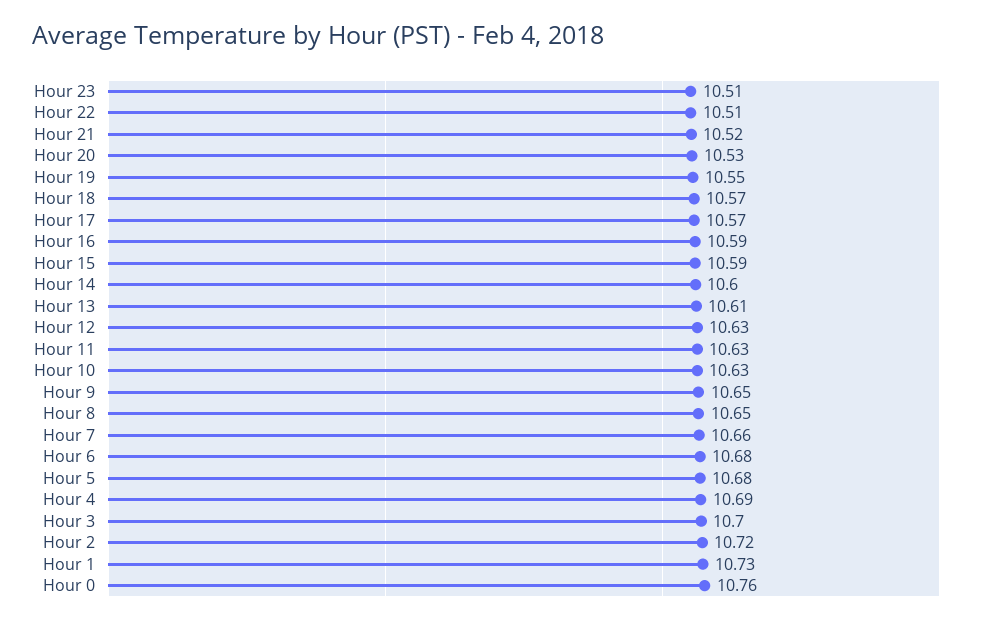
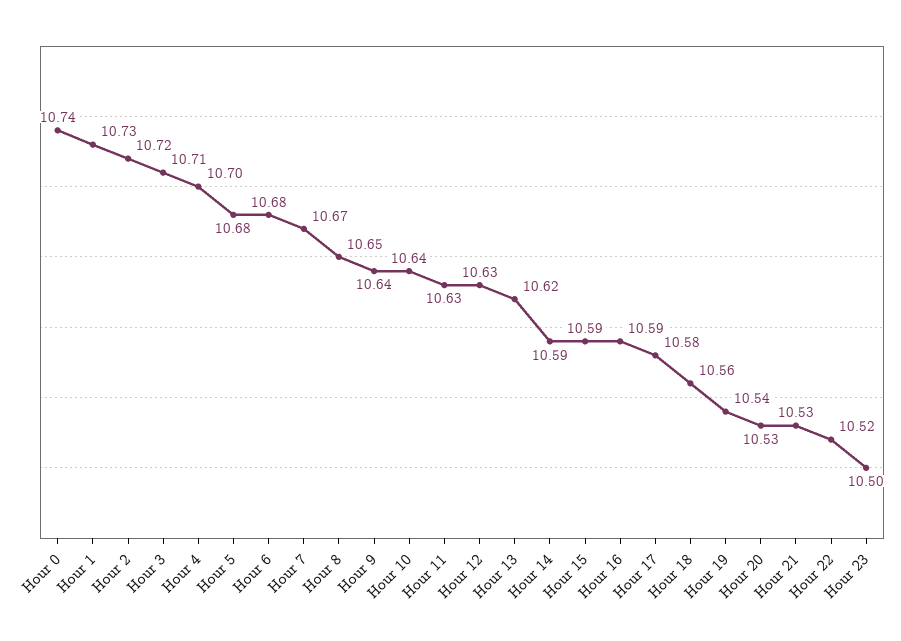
Hour 23: 10.51 -> 10.5
Hour 22: 10.51 -> 10.52
Hour 21: 10.52 -> 10.53
Hour 19: 10.55 -> 10.54
Hour 18: 10.57 -> 10.56
Hour 17: 10.57 -> 10.58
Hour 14: 10.6 -> 10.59
Hour 13: 10.61 -> 10.62
Hour 10: 10.63 -> 10.64
Hour 9: 10.65 -> 10.64
Hour 7: 10.66 -> 10.67
Hour 4: 10.69 -> 10.7
Hour 3: 10.7 -> 10.71
Hour 0: 10.76 -> 10.74

